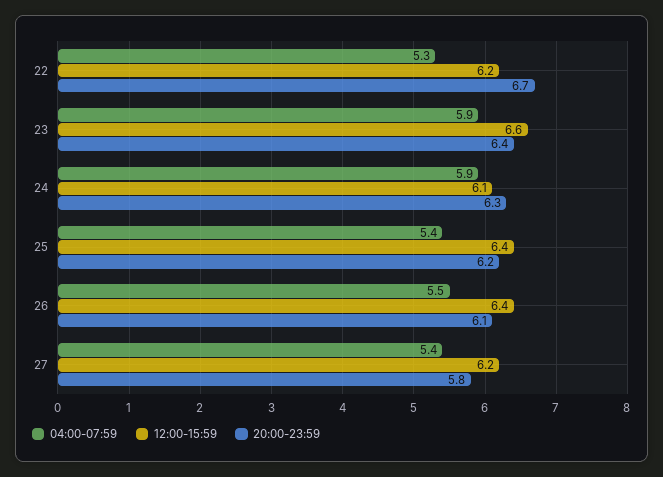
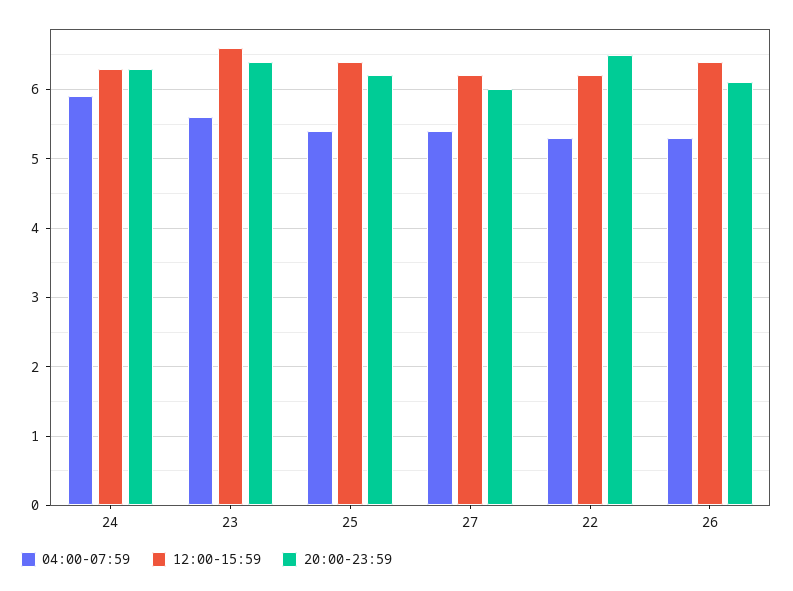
20:00-23:59, 22: 6.7 -> 6.5
04:00-07:59, 23: 5.9 -> 5.6
12:00-15:59, 24: 6.1 -> 6.3
04:00-07:59, 26: 5.5 -> 5.3
20:00-23:59, 27: 5.8 -> 6

